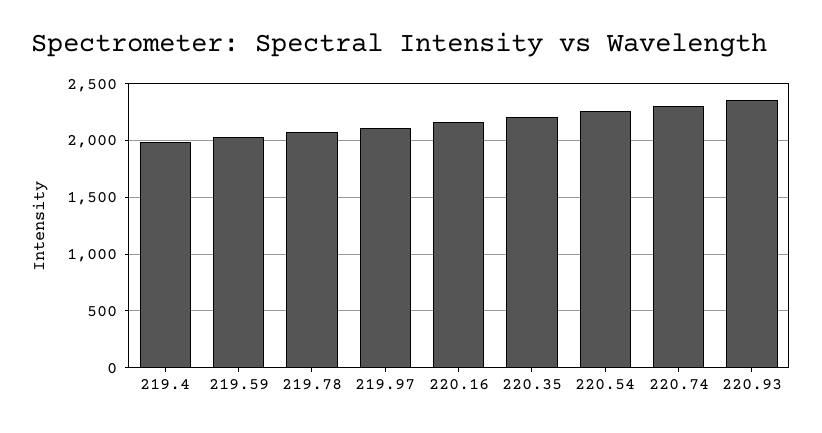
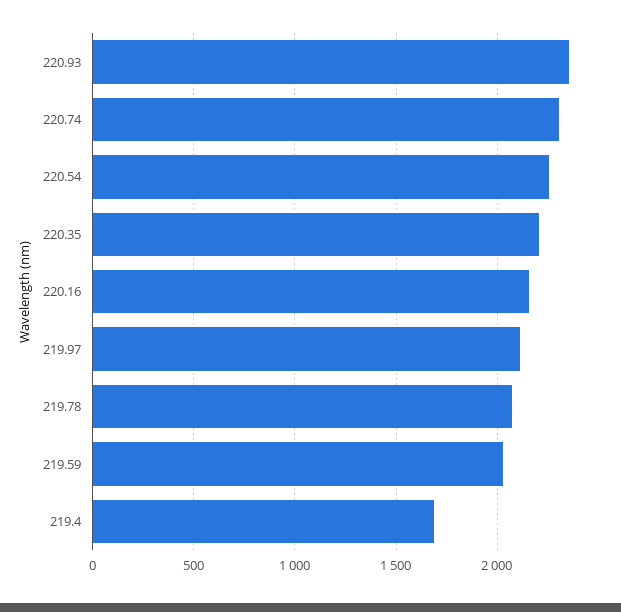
219.4: 2000 -> 1700

